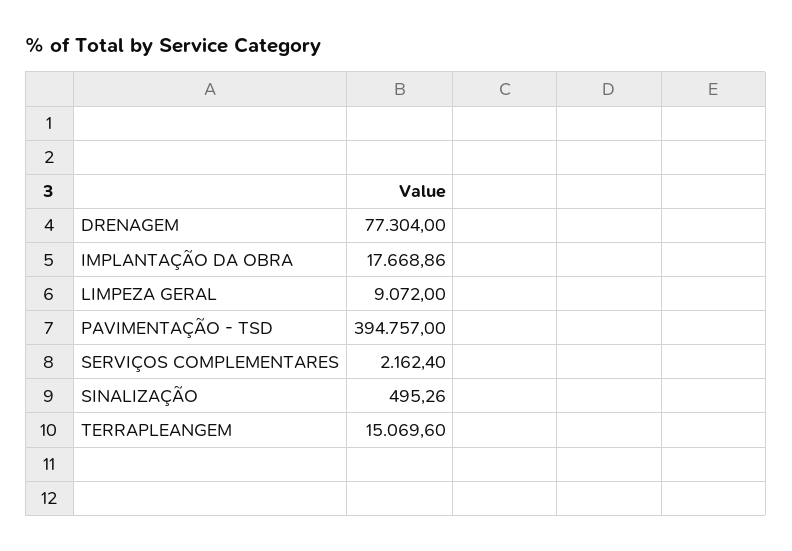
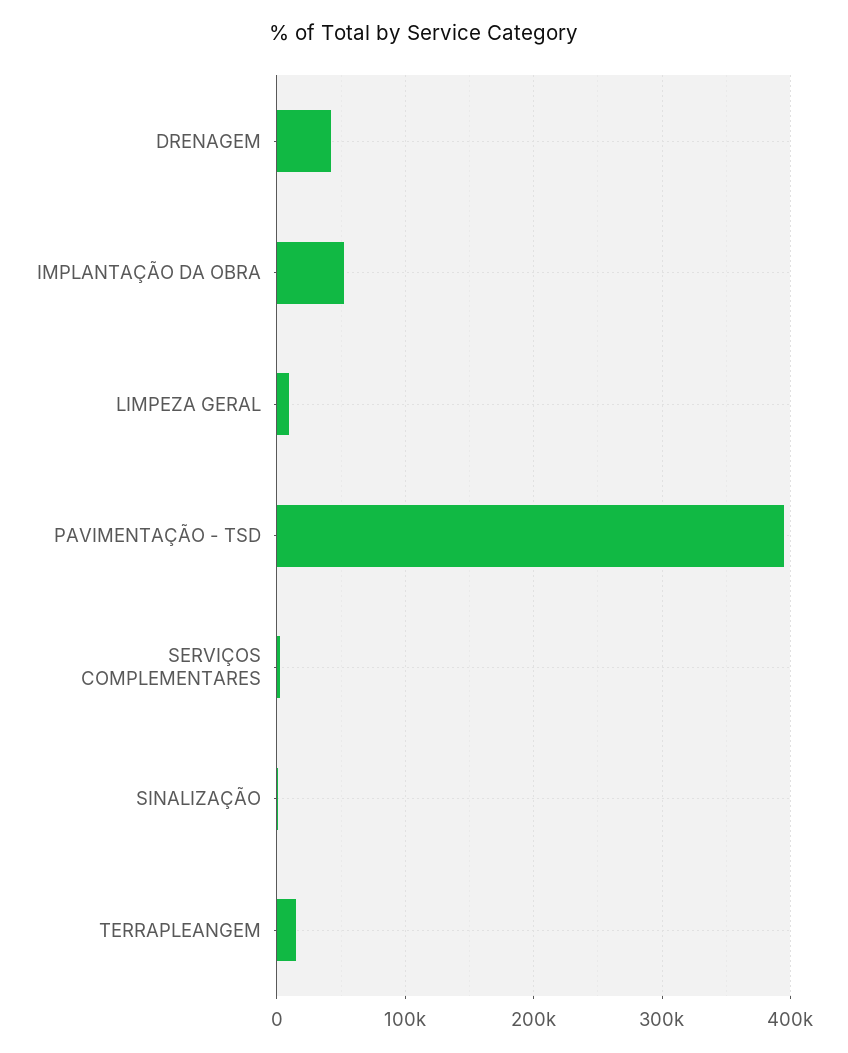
DRENAGEM: 77304 -> 40000
IMPLANTAÇÃO DA OBRA: 17668.86 -> 50000

